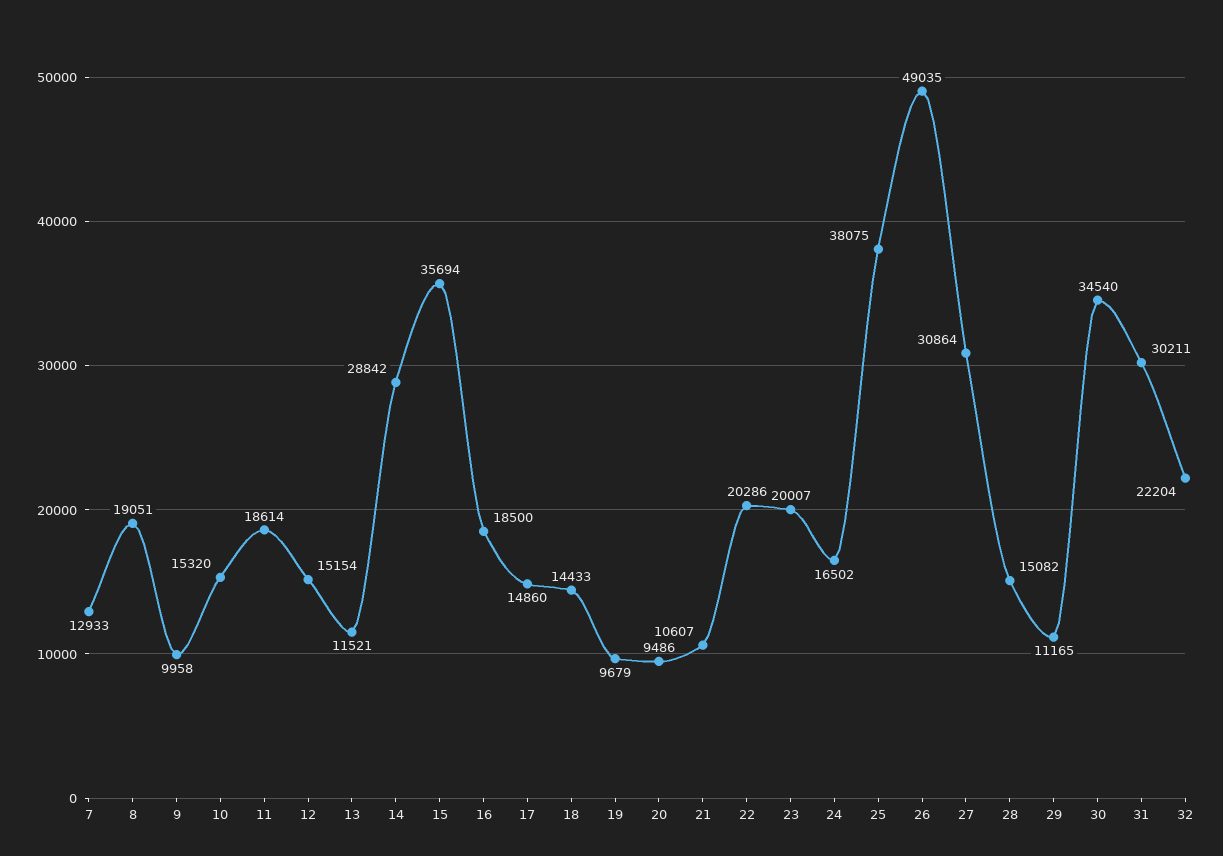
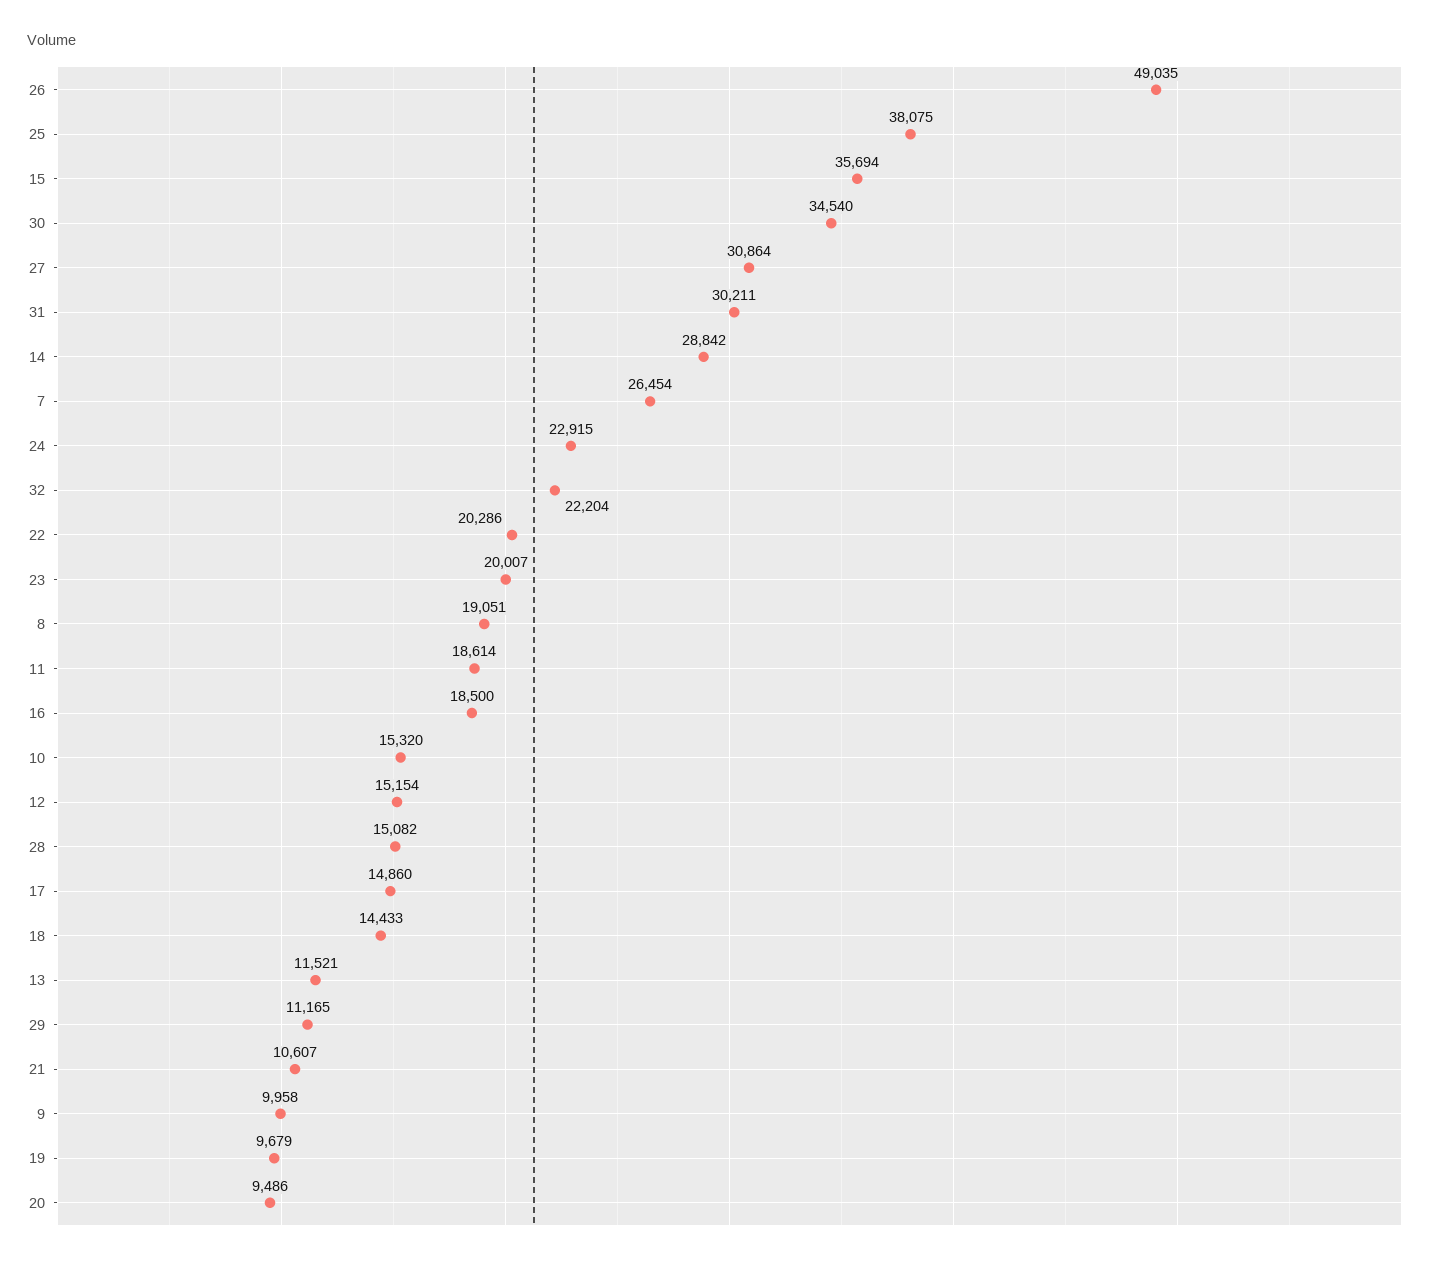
7: 12933 -> 26454
24: 16502 -> 22915

